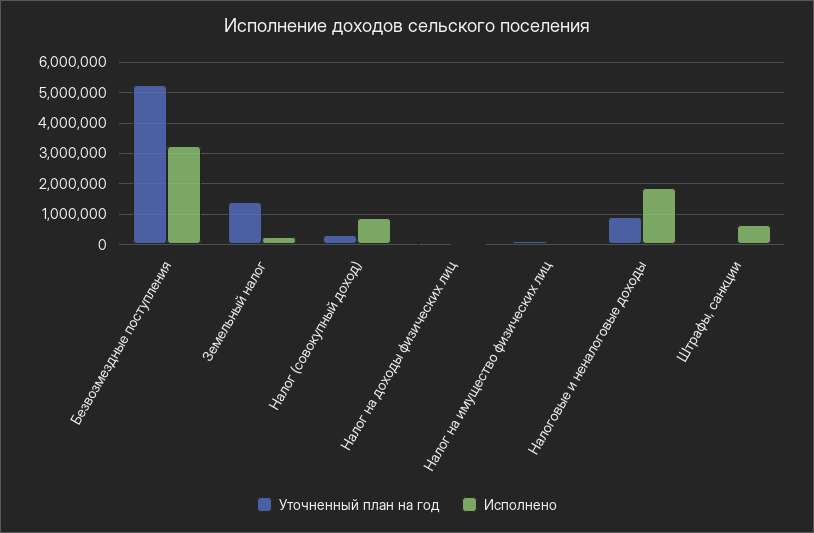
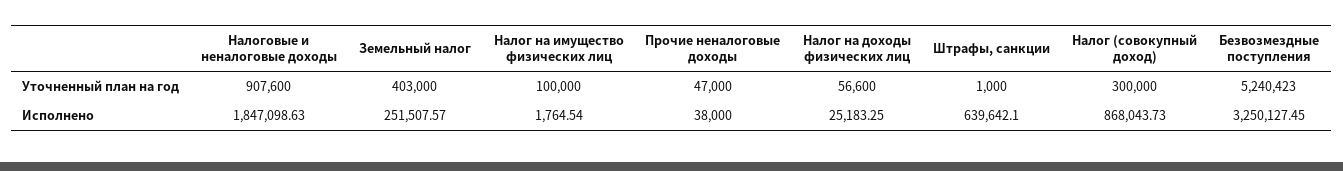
Уточненный план на год, Земельный налог: 1400000 -> 403000
Уточненный план на год, Прочие неналоговые доходы: none -> 47000
Исполнено, Прочие неналоговые доходы: none -> 38000

